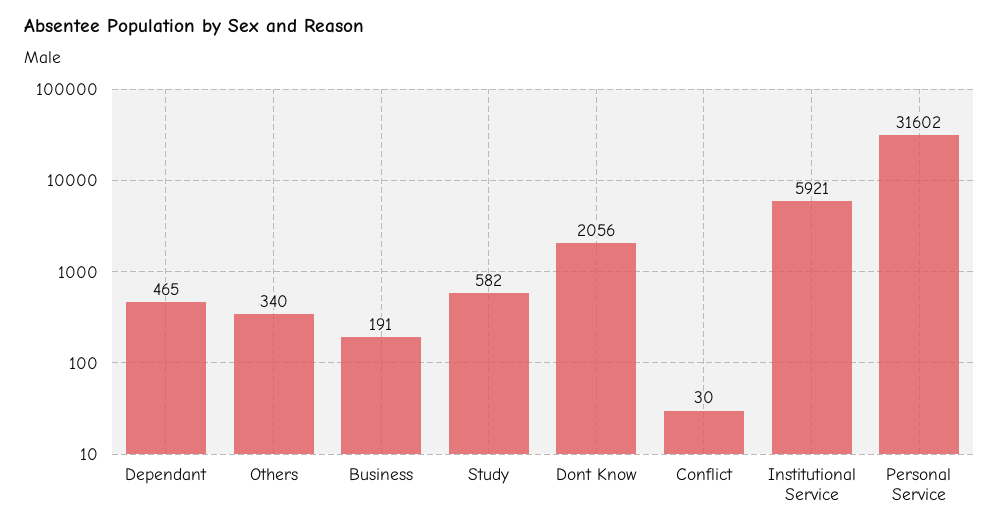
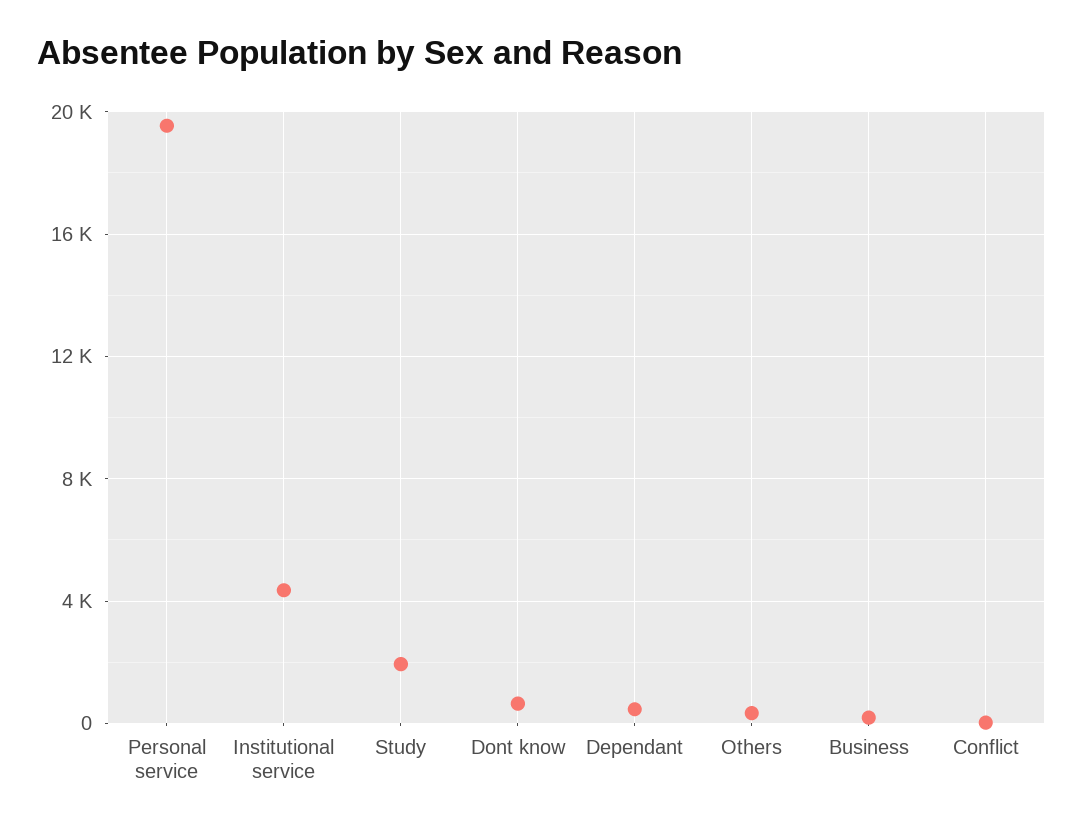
Study: 582 -> 2000
Dont Know: 2056 -> 500
Institutional Service: 5921 -> 4500
Personal Service: 31602 -> 19500

